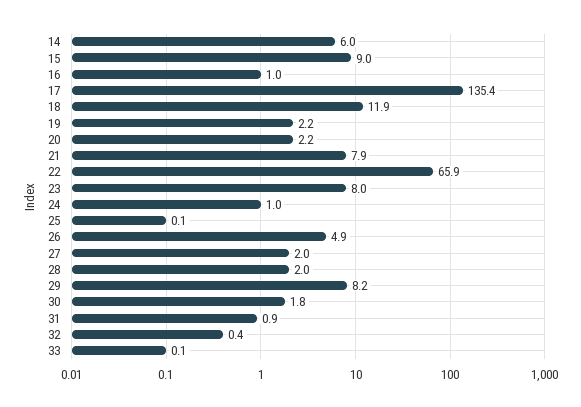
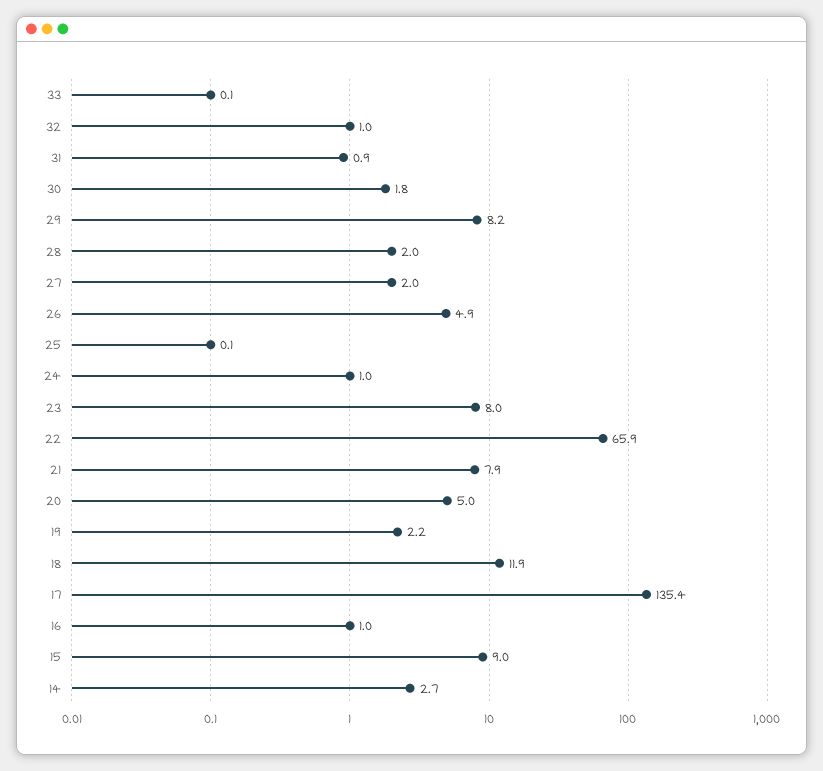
14: 6 -> 2.7
20: 2.2 -> 5
32: 0.4 -> 1

